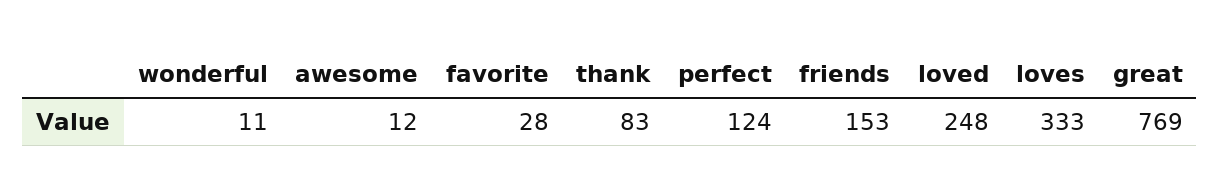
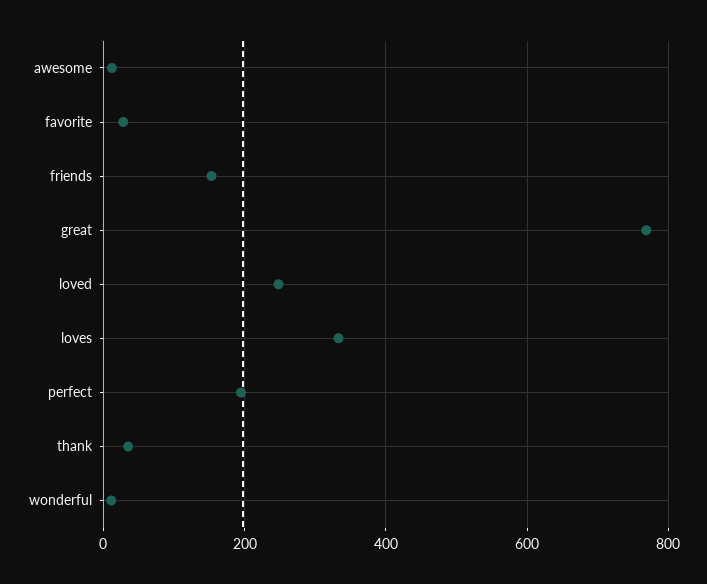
thank: 83 -> 40
perfect: 124 -> 200

